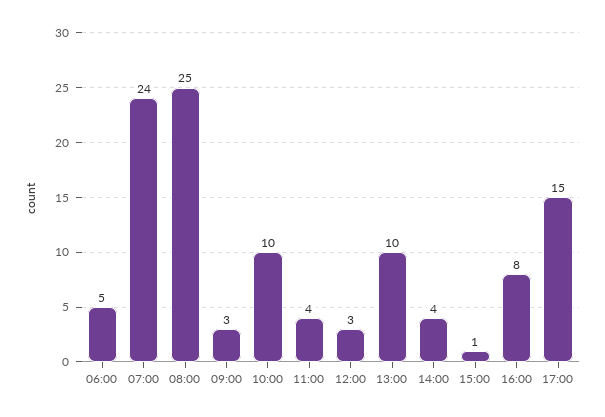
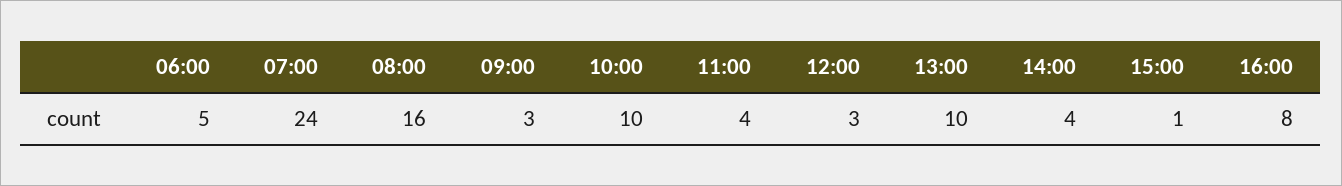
08:00: 25 -> 16
17:00: 15 -> none

